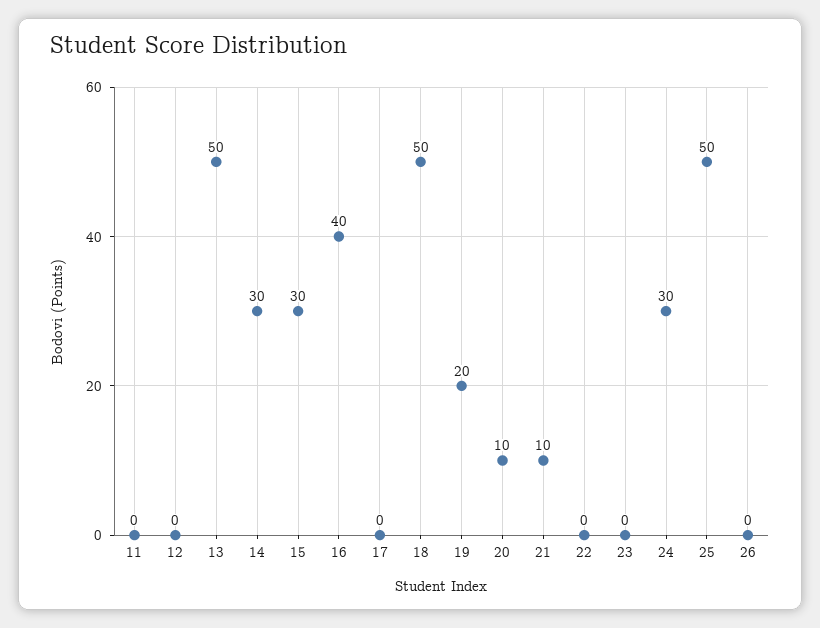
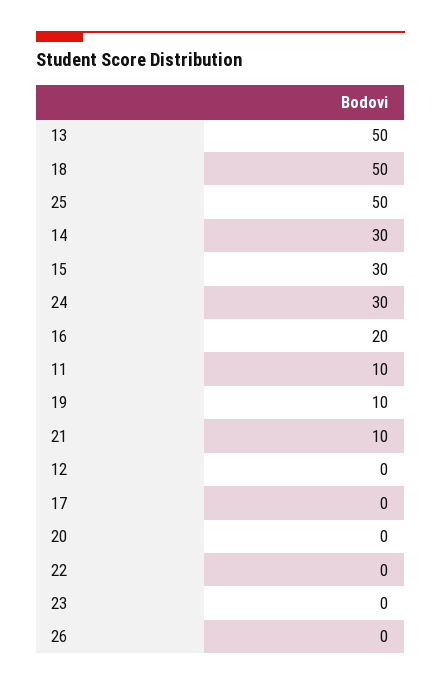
11: 0 -> 10
16: 40 -> 20
19: 20 -> 10
20: 10 -> 0

